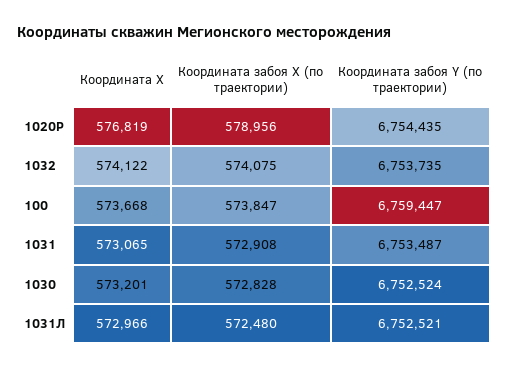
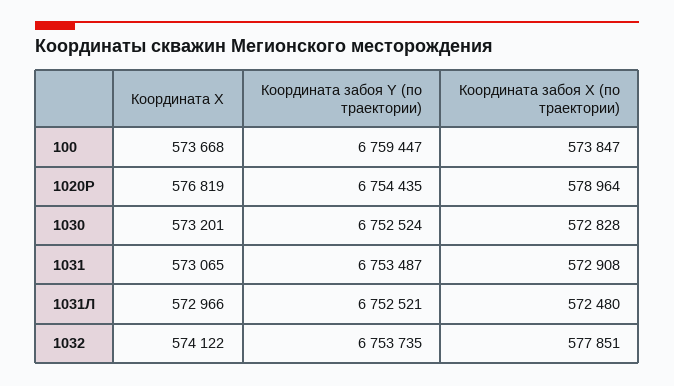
Координата забоя X (по траектории), 1020Р: 578956 -> 578964
Координата забоя X (по траектории), 1032: 574075 -> 577851

